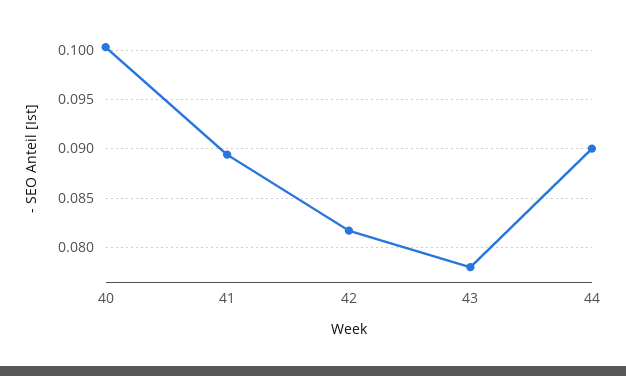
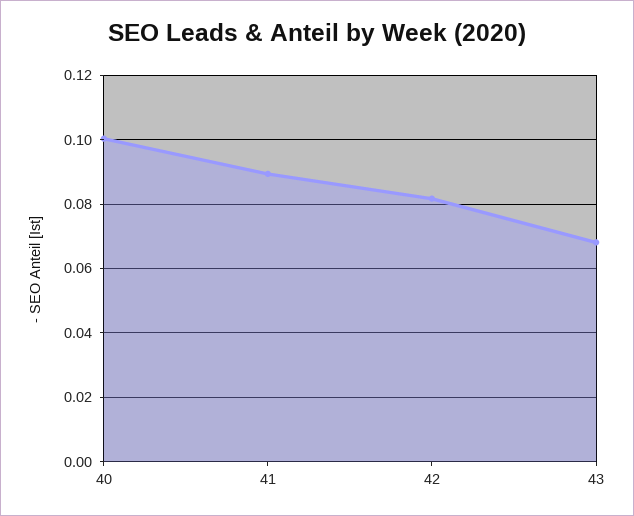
43: 0.078 -> 0.068
44: 0.09 -> none

